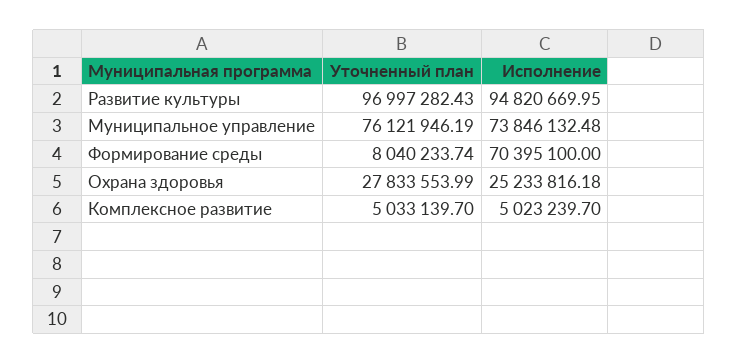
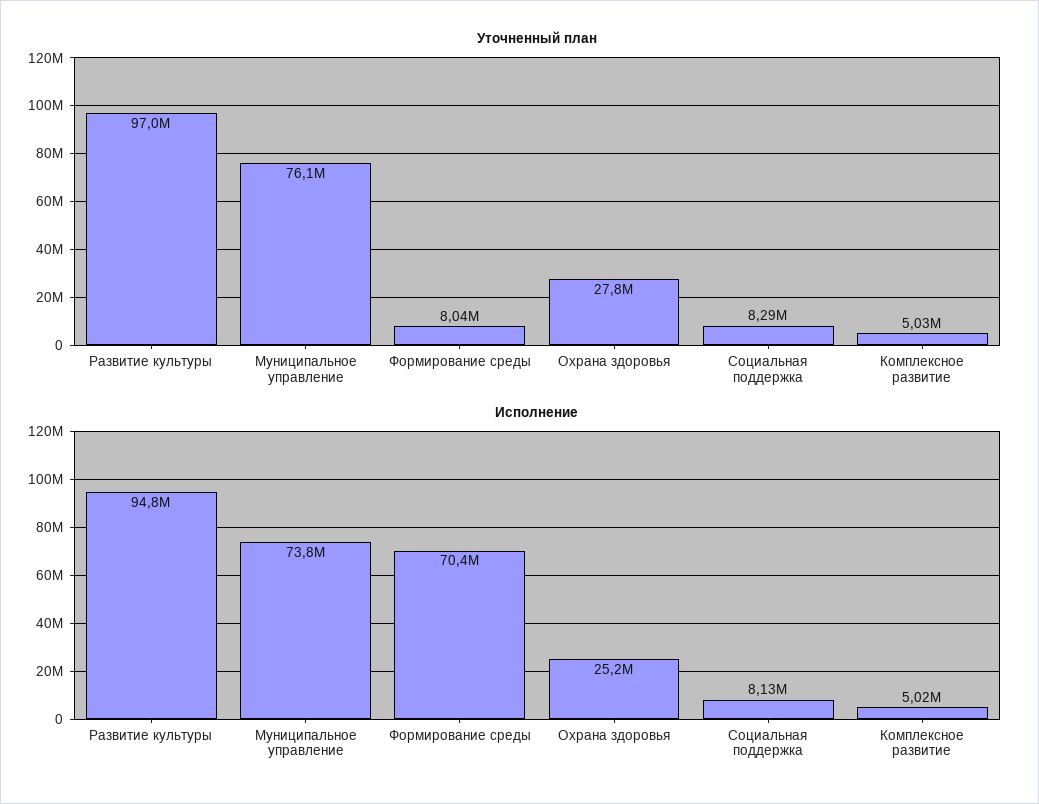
Уточненный план, Социальная поддержка: none -> 8290000
Исполнение, Социальная поддержка: none -> 8130000

